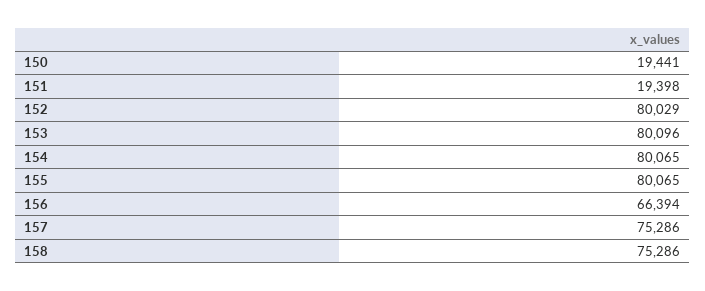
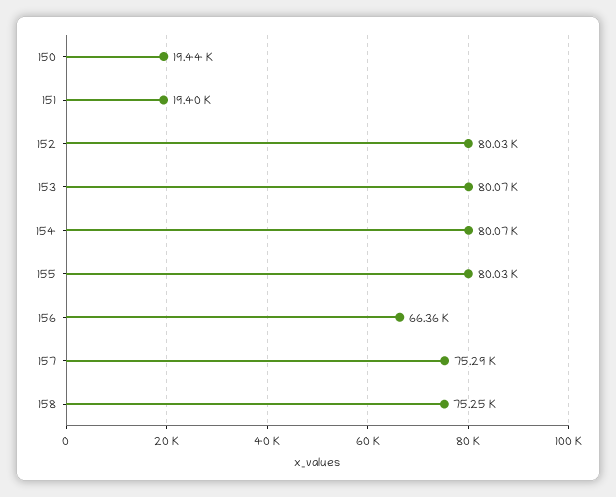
153: 80096 -> 80070
155: 80065 -> 80030
156: 66394 -> 66360
158: 75286 -> 75250

